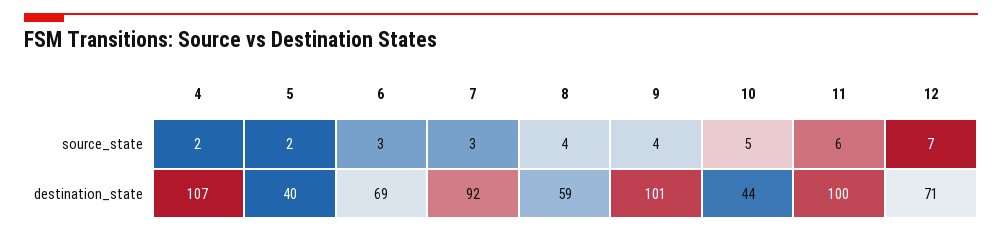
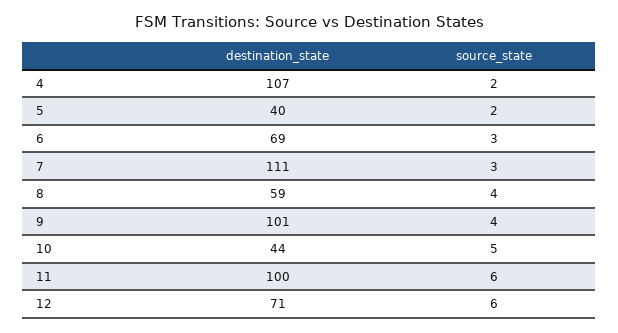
12, source_state: 7 -> 6
7, destination_state: 92 -> 111

